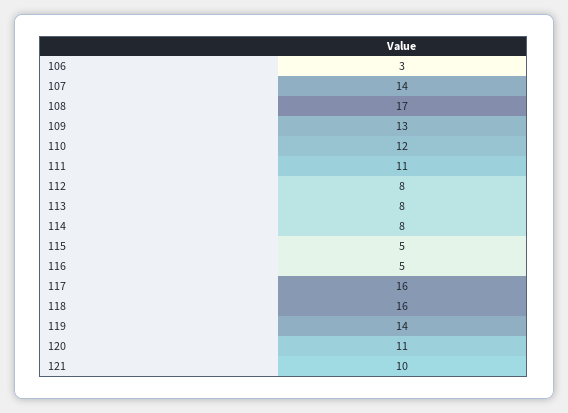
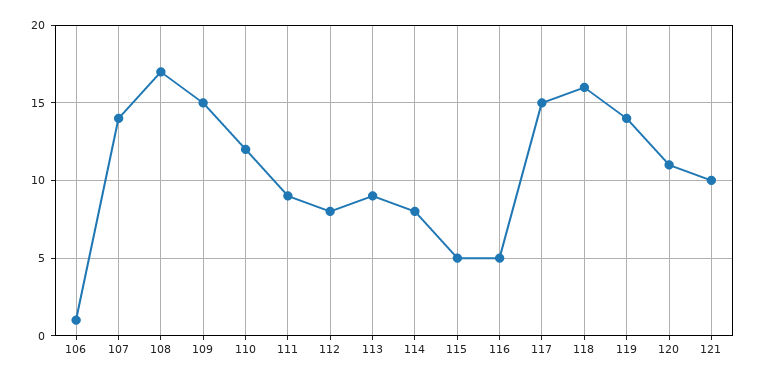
106: 3 -> 1
109: 13 -> 15
111: 11 -> 9
113: 8 -> 9
117: 16 -> 15

